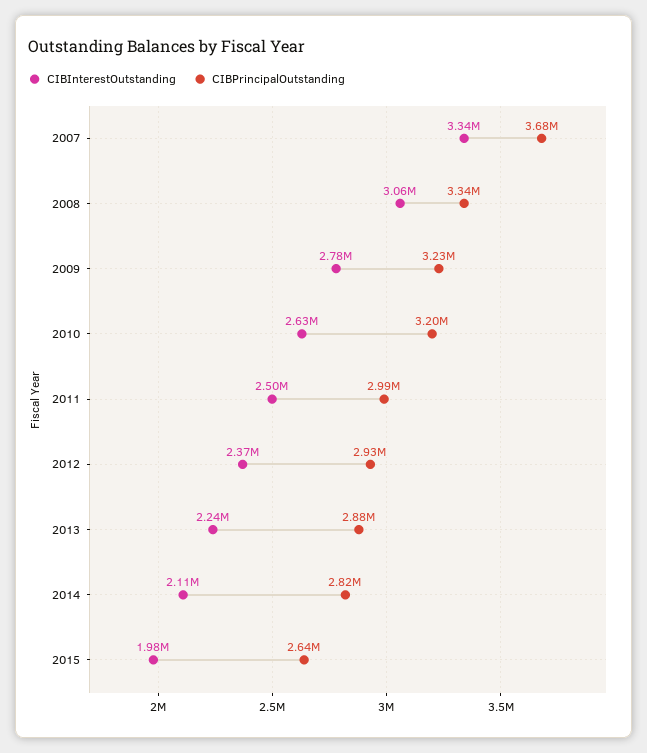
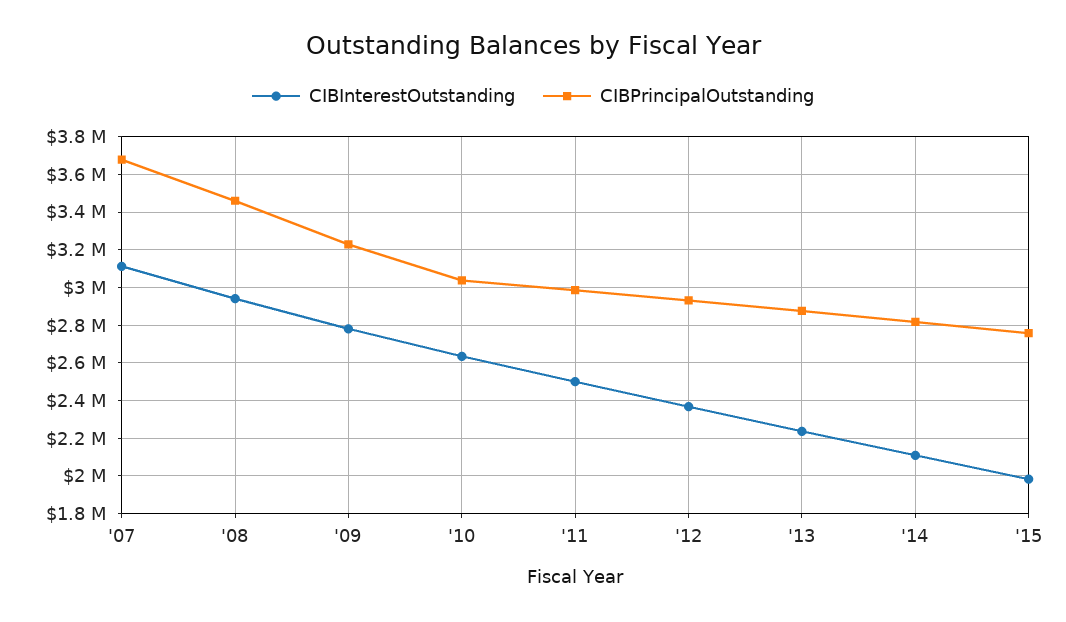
CIBInterestOutstanding, 2007: 3340000 -> 3100000
CIBInterestOutstanding, 2008: 3060000 -> 2950000
CIBPrincipalOutstanding, 2008: 3340000 -> 3450000
CIBPrincipalOutstanding, 2010: 3200000 -> 3050000
CIBPrincipalOutstanding, 2015: 2640000 -> 2750000

